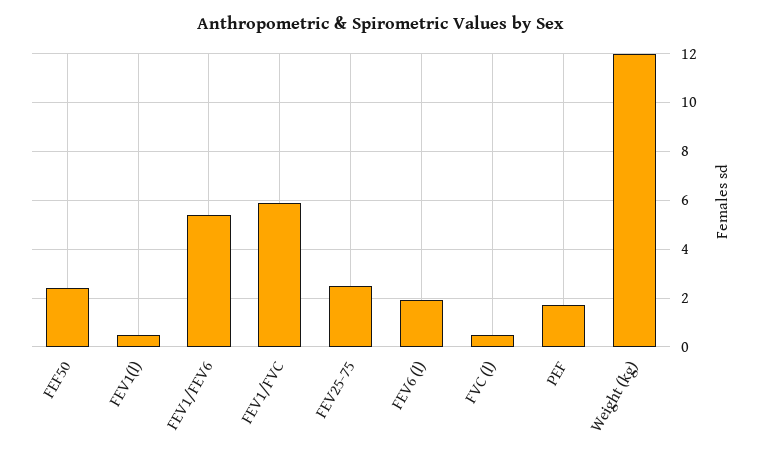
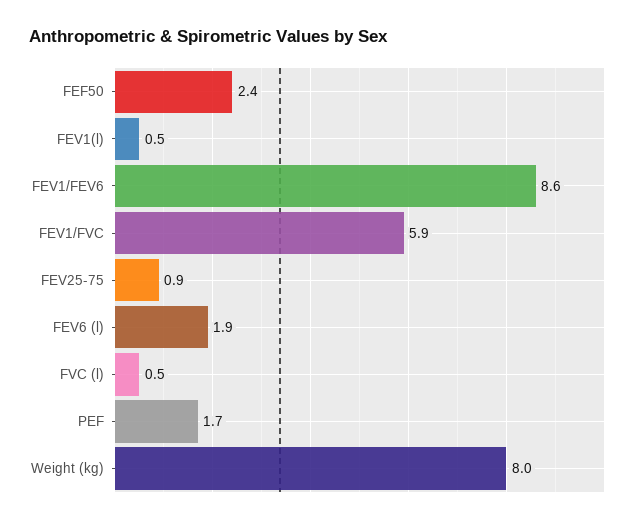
FEV1/FEV6: 5.5 -> 8.6
FEV25-75: 2.5 -> 0.9
Weight (kg): 12 -> 8

